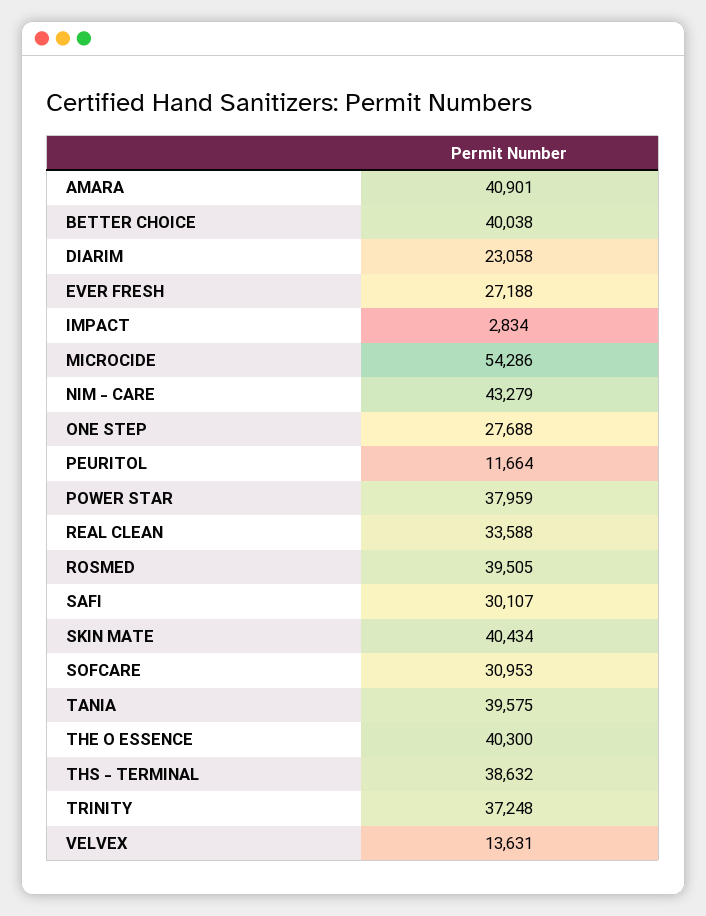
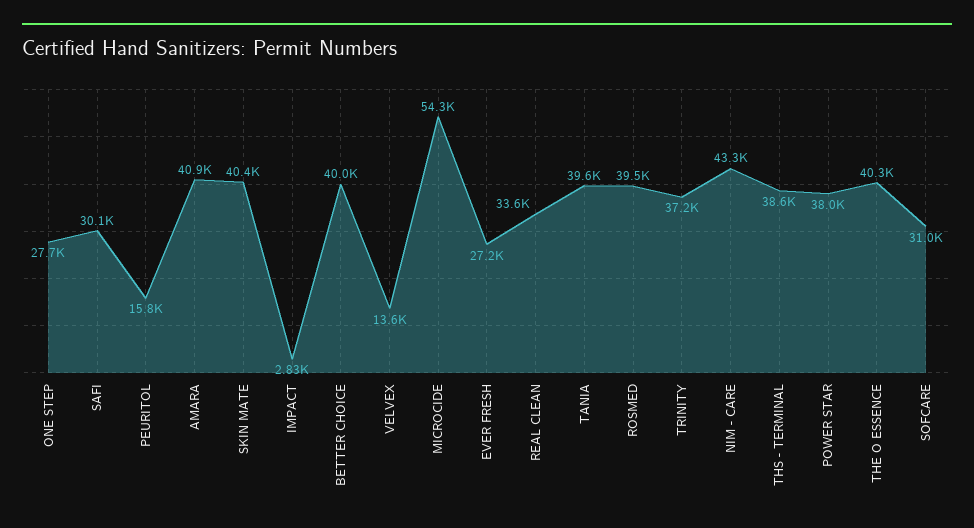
DIARIM: 23058 -> none
PEURITOL: 11664 -> 15800

